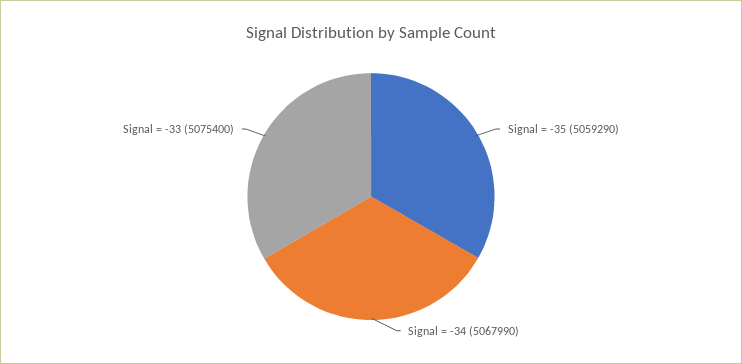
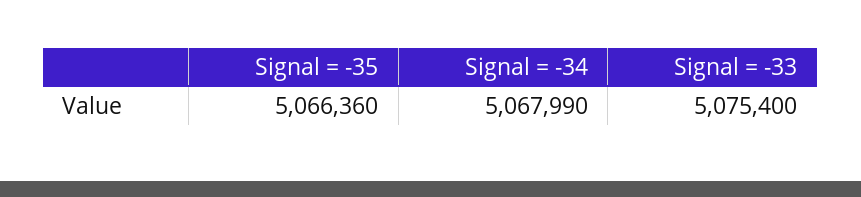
Signal = -35: 5059290 -> 5066360

